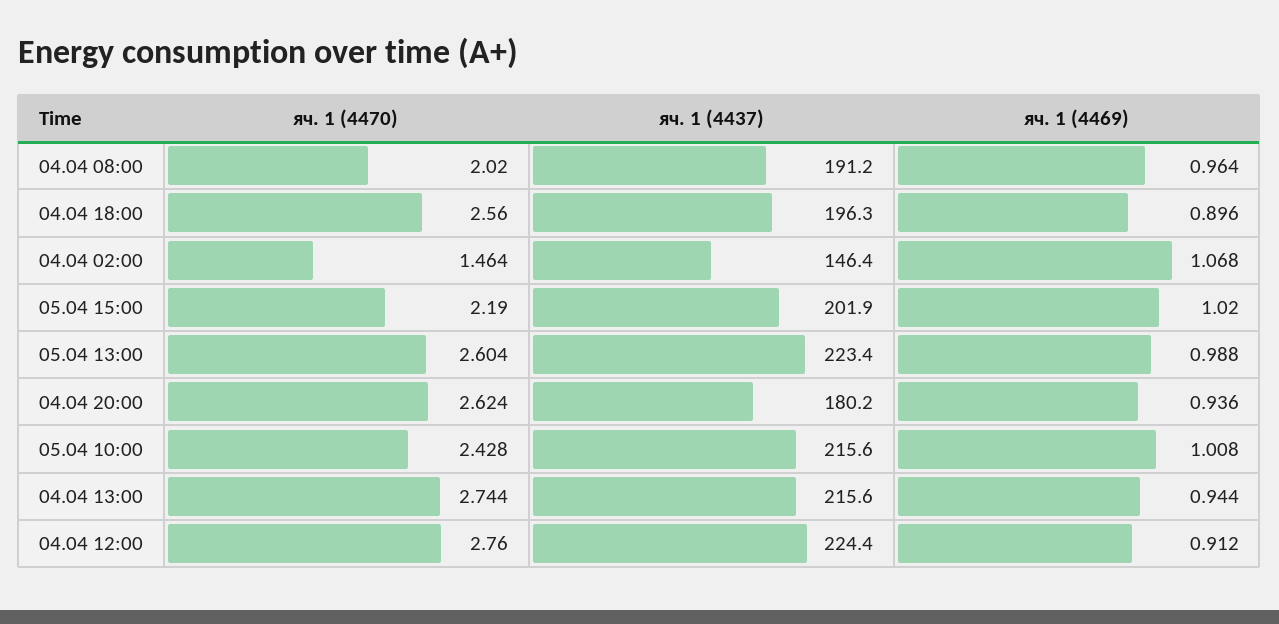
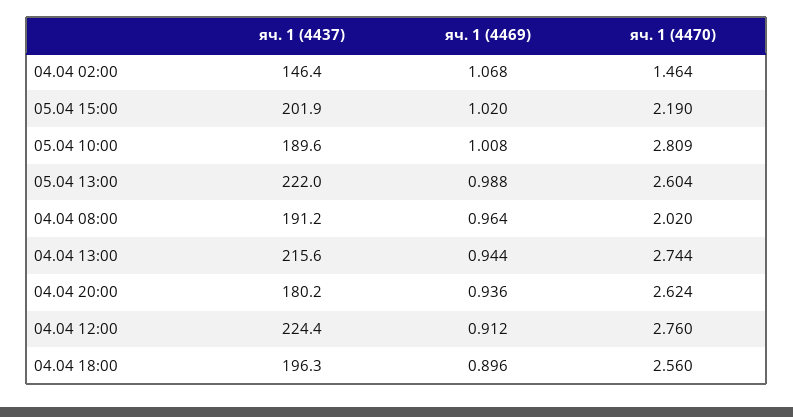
яч. 1 (4437), 05.04 13:00: 223.4 -> 222
яч. 1 (4470), 05.04 10:00: 2.428 -> 2.809
яч. 1 (4437), 05.04 10:00: 215.6 -> 189.6

